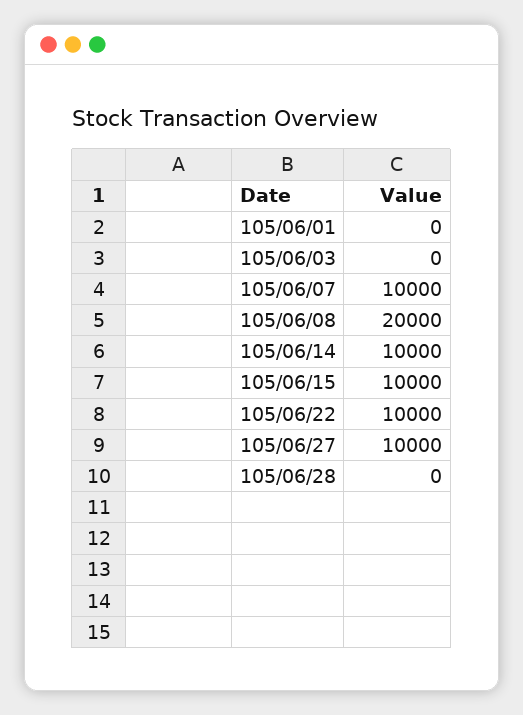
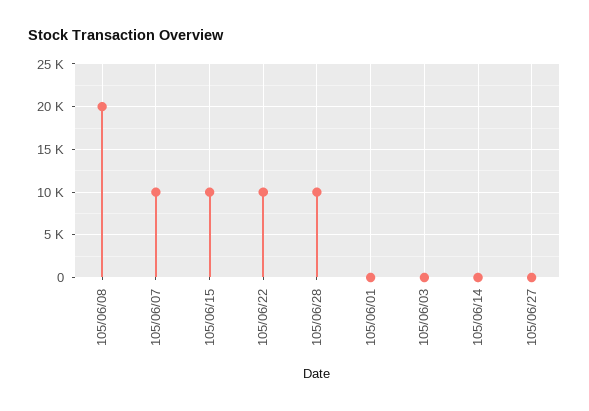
105/06/14: 10000 -> 0
105/06/27: 10000 -> 0
105/06/28: 0 -> 10000

